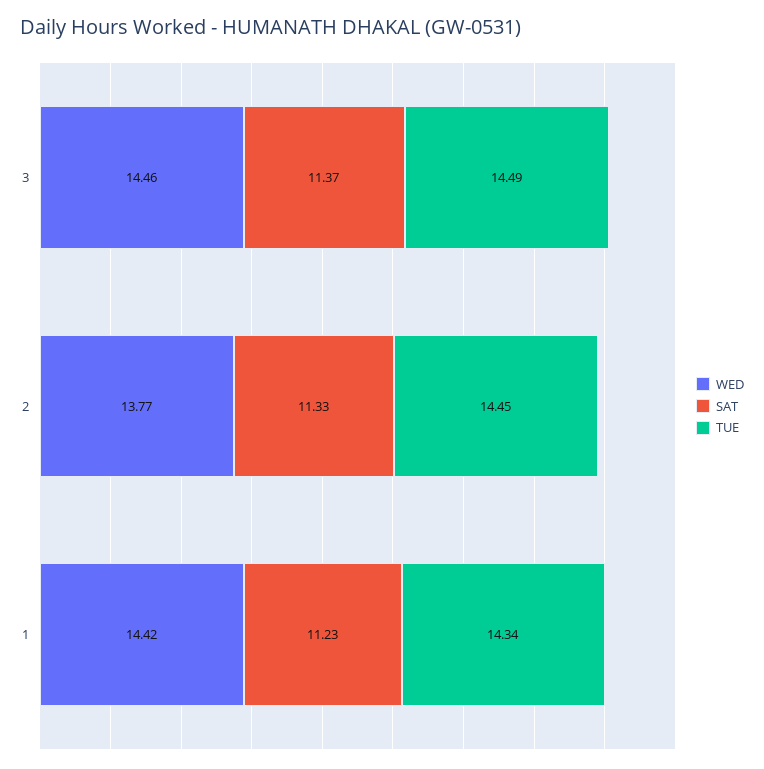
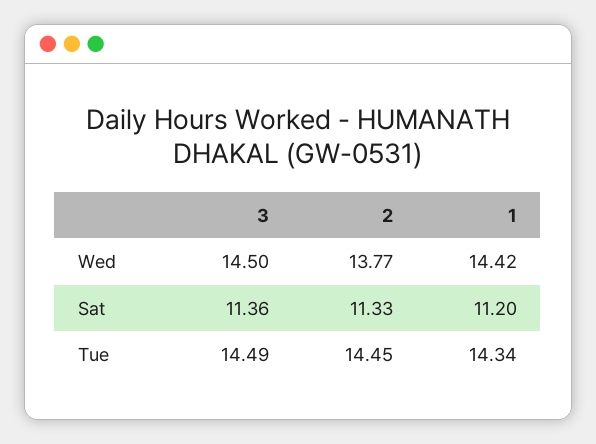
WED, 3: 14.46 -> 14.5
SAT, 3: 11.37 -> 11.36
SAT, 1: 11.23 -> 11.2

